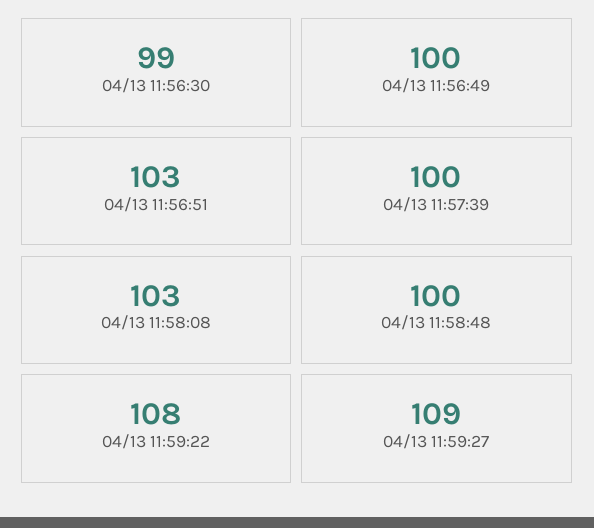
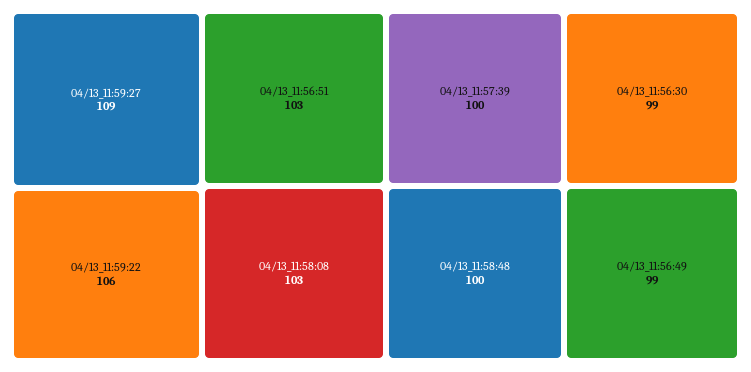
04/13 11:56:49: 100 -> 99
04/13 11:59:22: 108 -> 106

